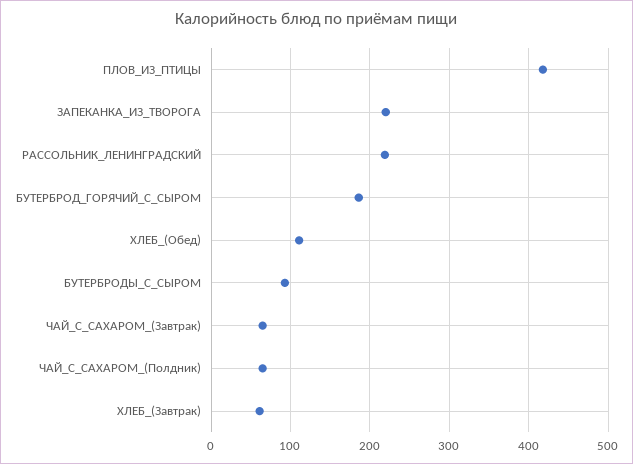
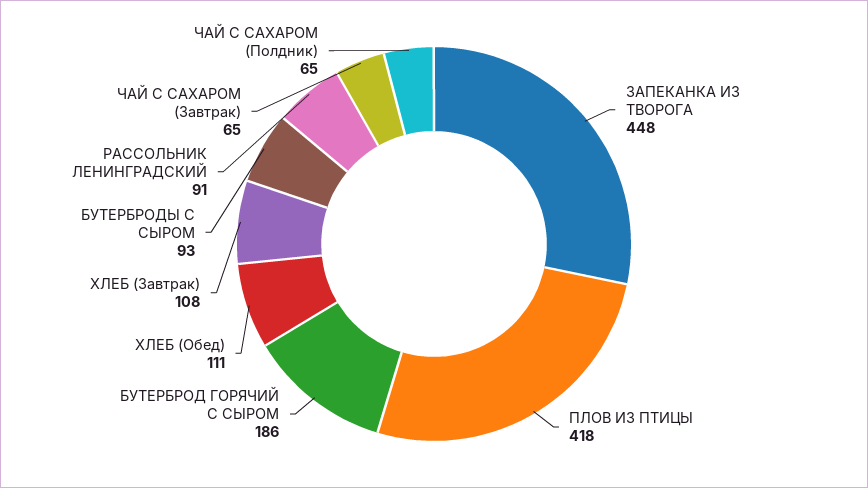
ЗАПЕКАНКА_ИЗ_ТВОРОГА: 220 -> 448
РАССОЛЬНИК_ЛЕНИНГРАДСКИЙ: 220 -> 91
ХЛЕБ_(Завтрак): 60 -> 108

